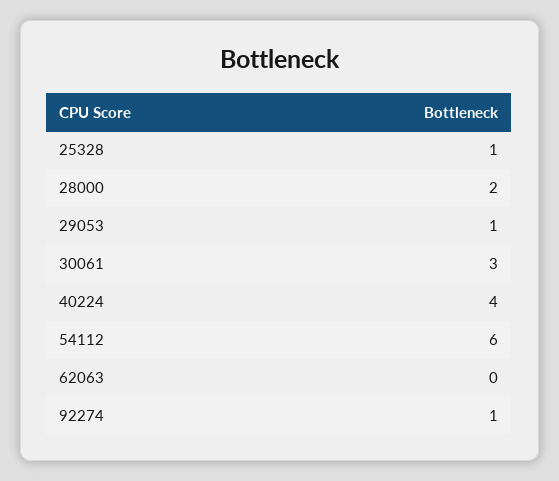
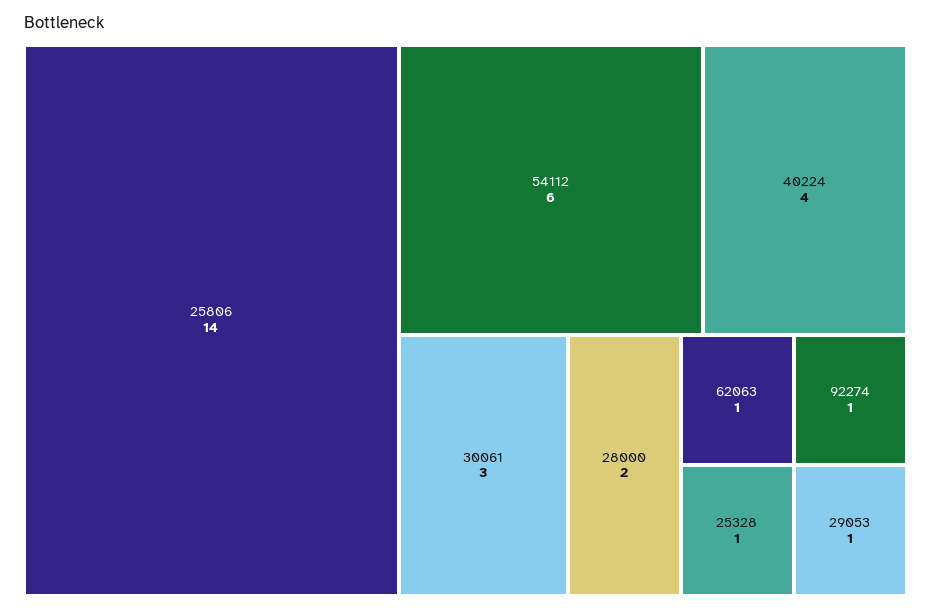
62063: 0 -> 1
25806: none -> 14

